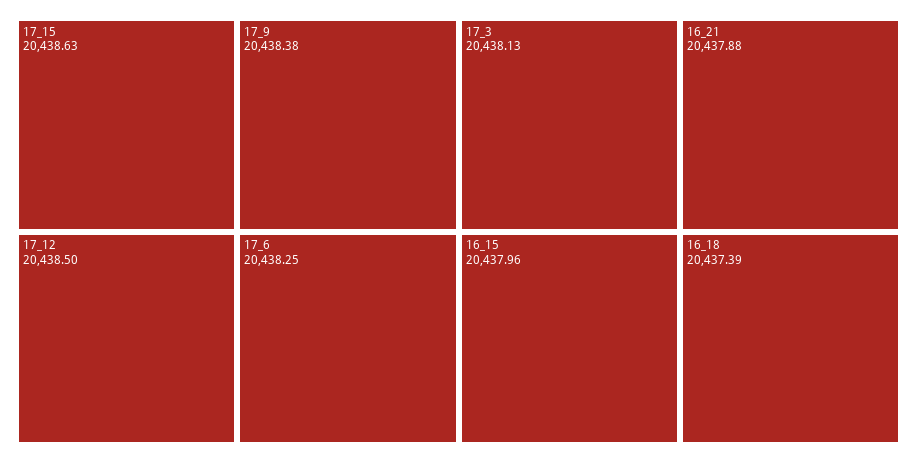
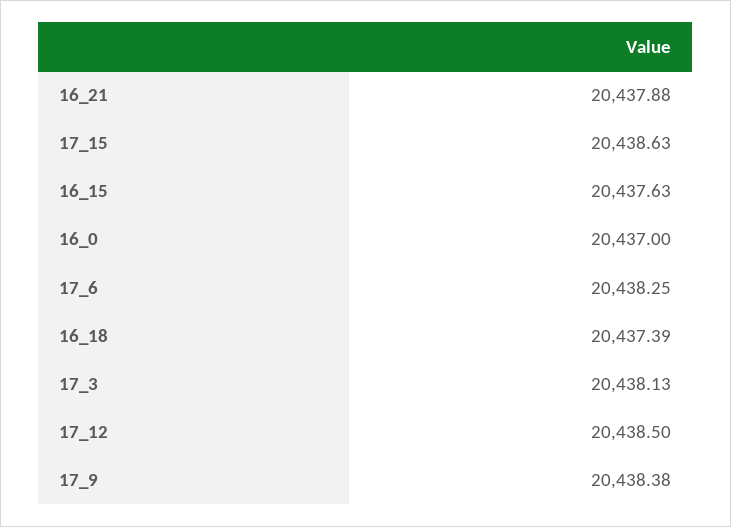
16_15: 20437.96 -> 20437.63
16_0: none -> 20437

